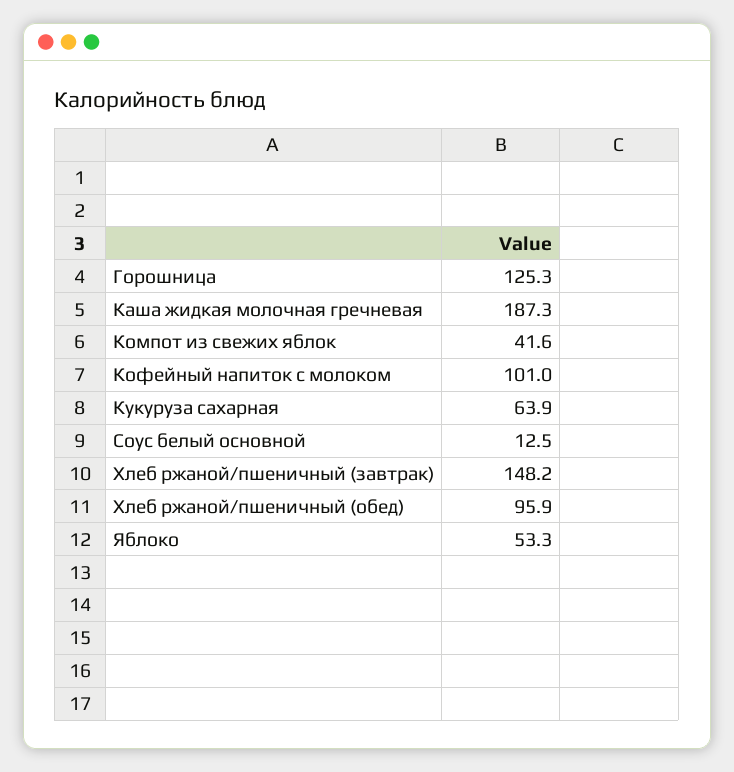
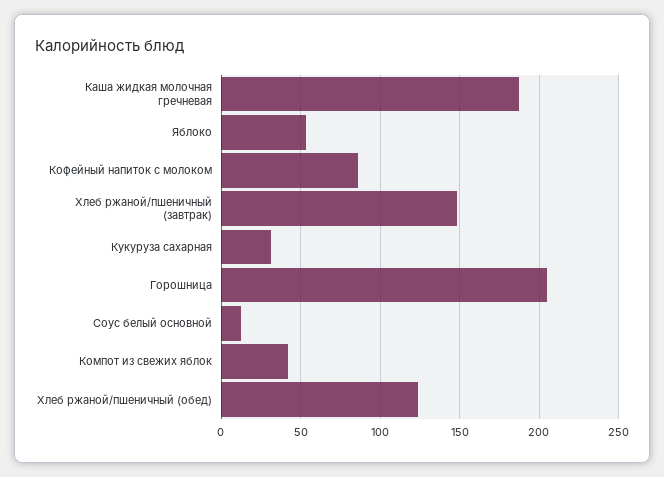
Горошница: 125.3 -> 205
Кофейный напиток с молоком: 101 -> 85
Кукуруза сахарная: 63.9 -> 30
Хлеб ржаной/пшеничный (обед): 95.9 -> 125

